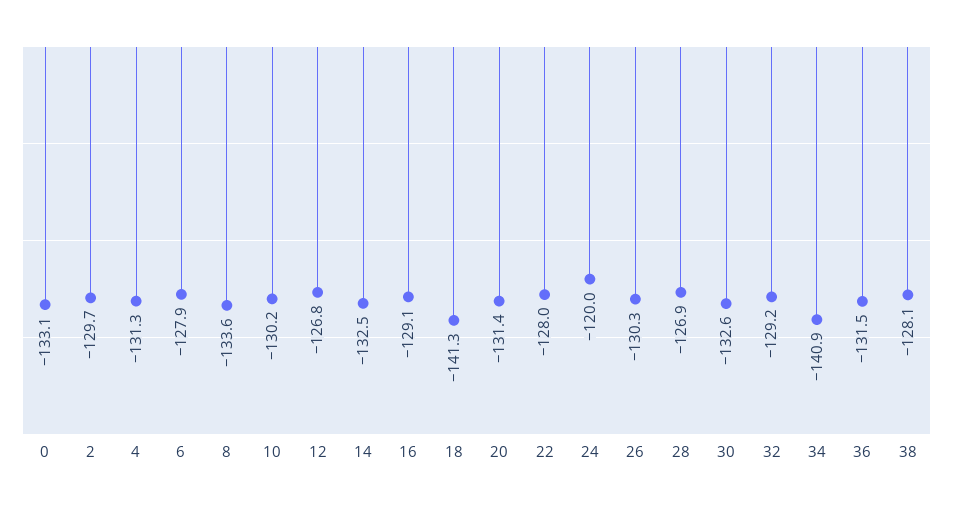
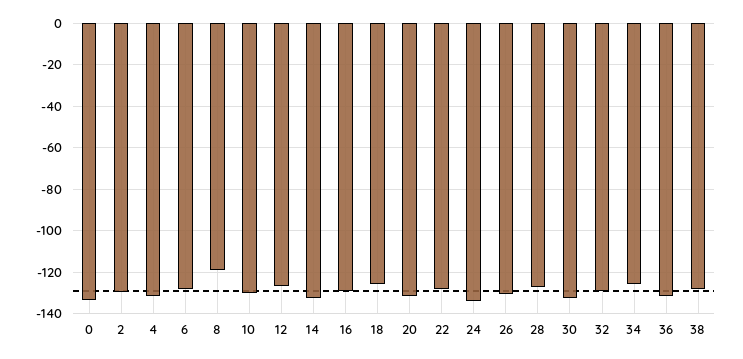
8: -133.6 -> -120
18: -141.3 -> -125
24: -120 -> -135
34: -140.9 -> -125

